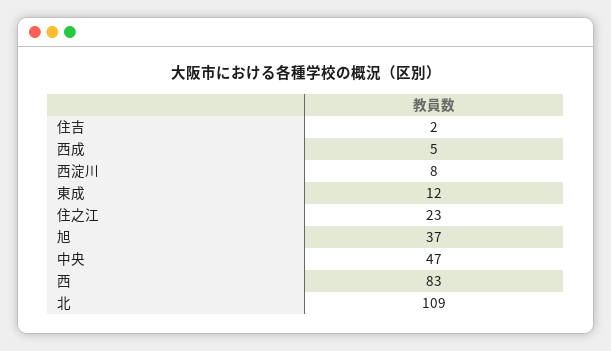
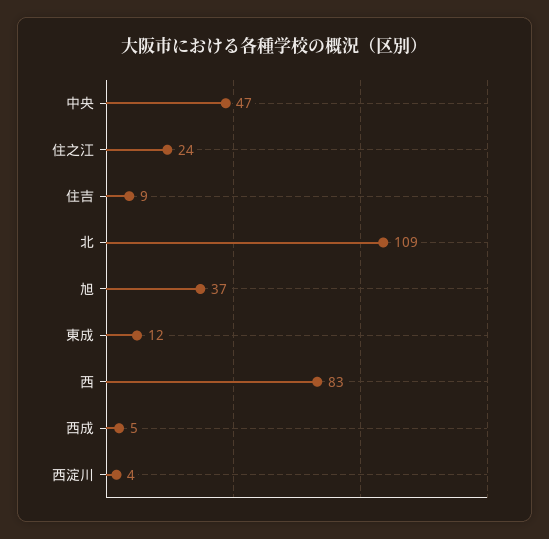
住吉: 2 -> 9
西淀川: 8 -> 4
住之江: 23 -> 24

